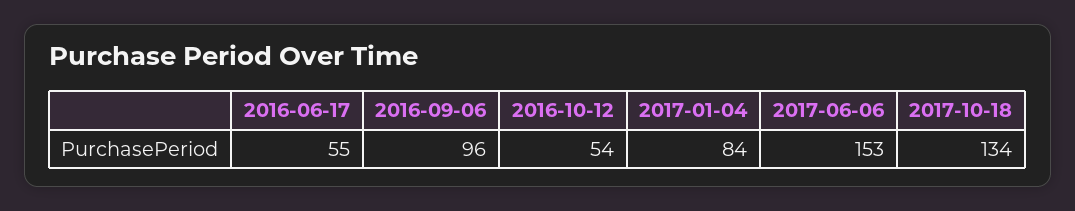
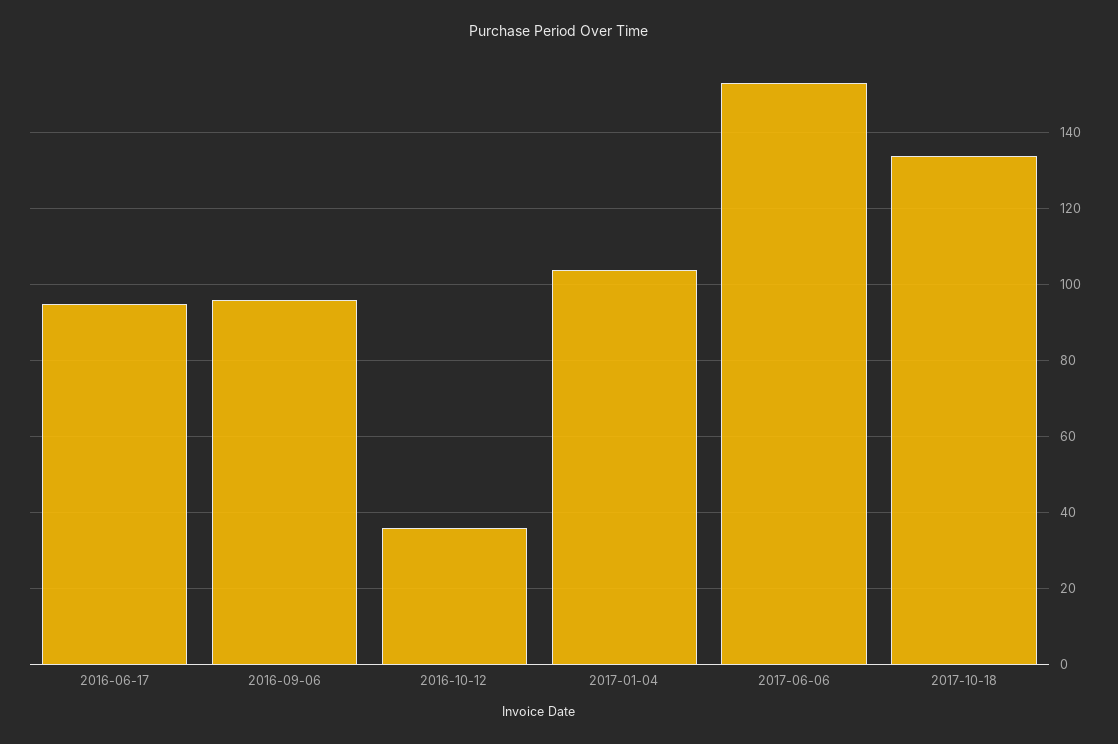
2016-06-17: 55 -> 95
2016-10-12: 54 -> 35
2017-01-04: 84 -> 105

